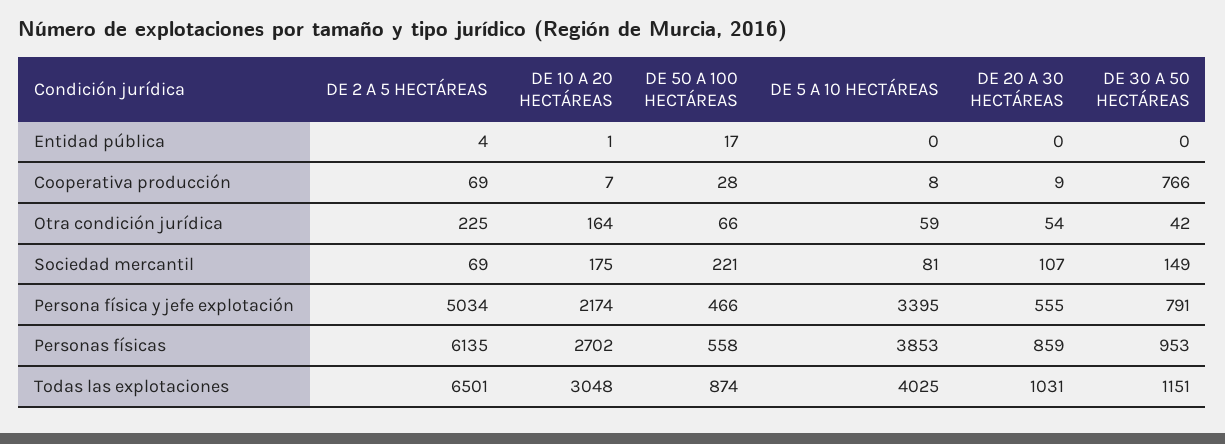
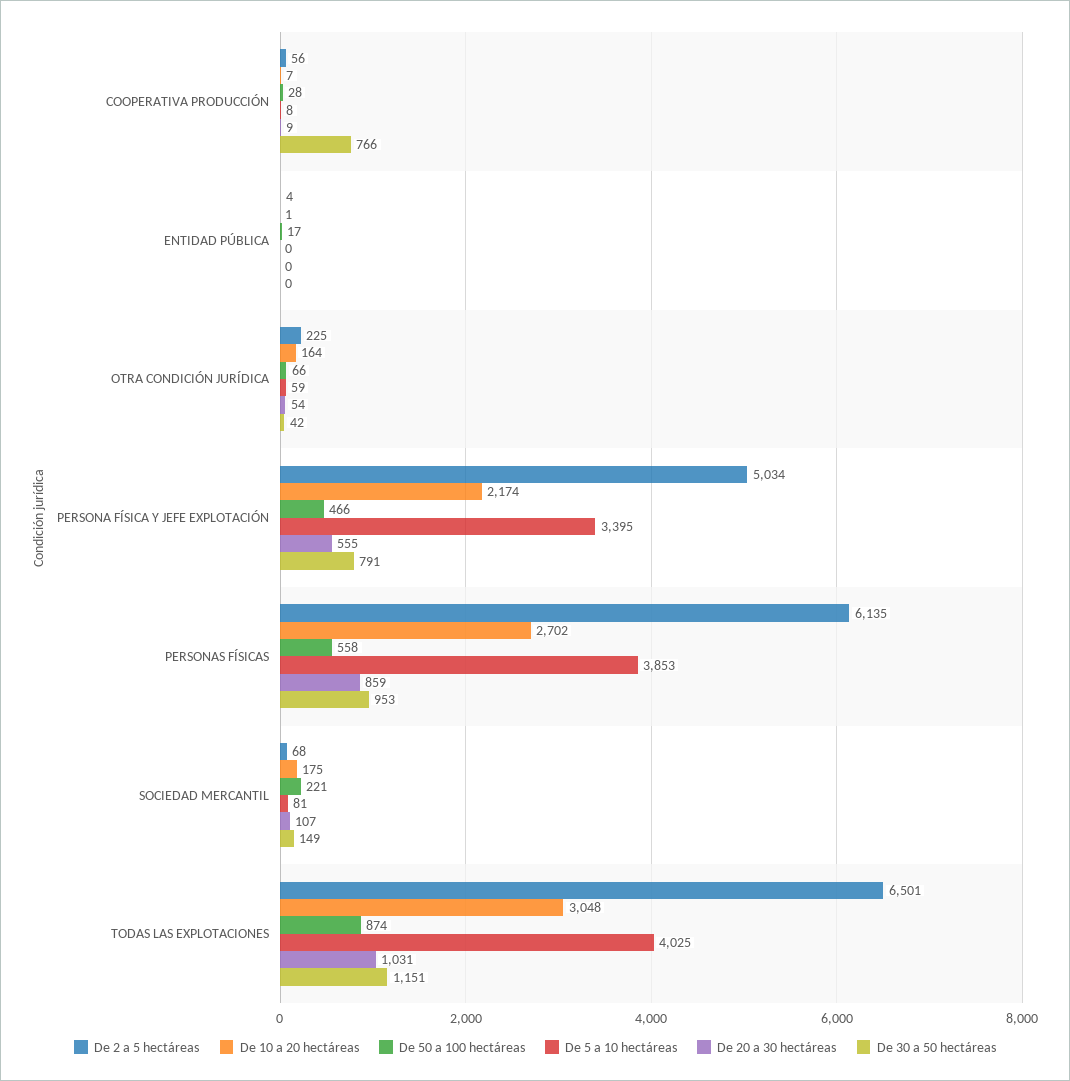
DE 2 A 5 HECTÁREAS, Cooperativa producción: 69 -> 56
DE 2 A 5 HECTÁREAS, Sociedad mercantil: 69 -> 68

